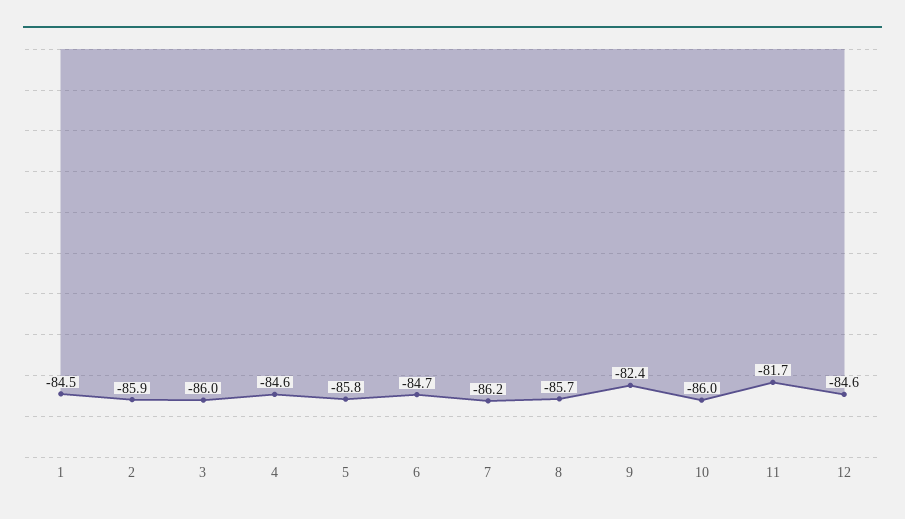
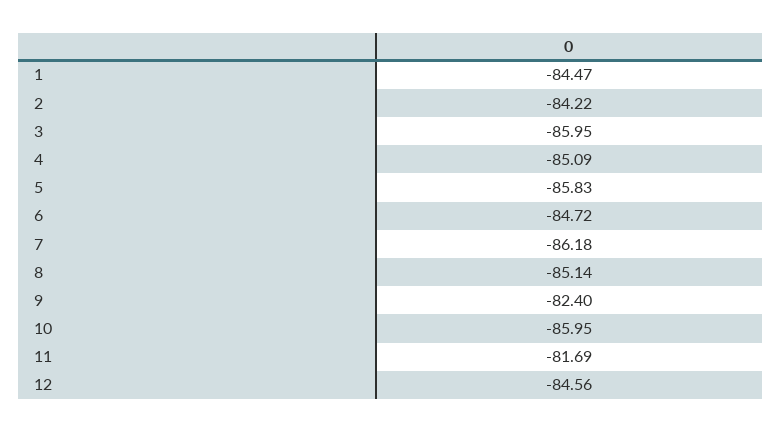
2: -85.9 -> -84.22
4: -84.6 -> -85.09
8: -85.7 -> -85.14

